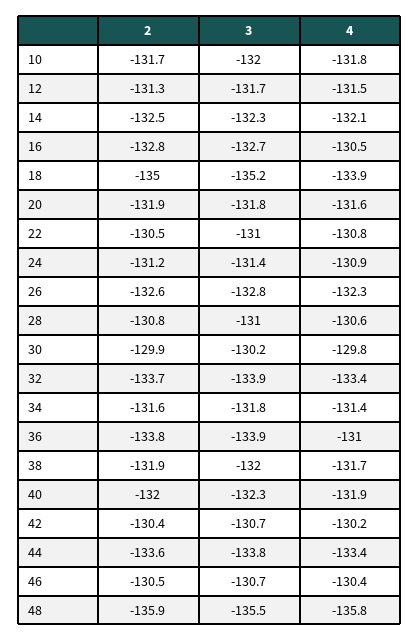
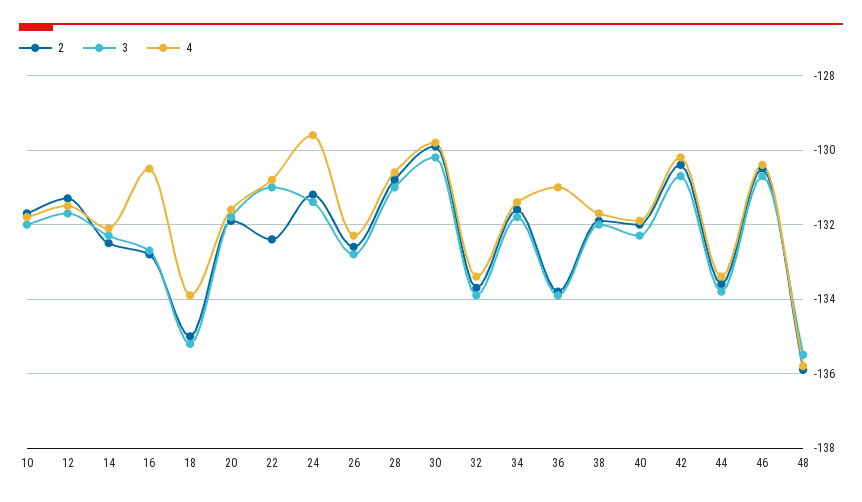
2, 22: -130.5 -> -132.5
4, 24: -130.9 -> -129.5

